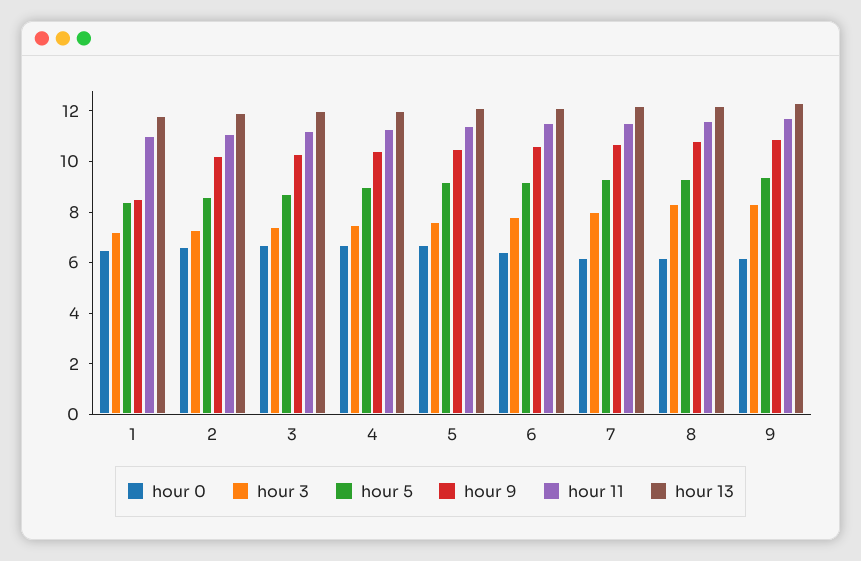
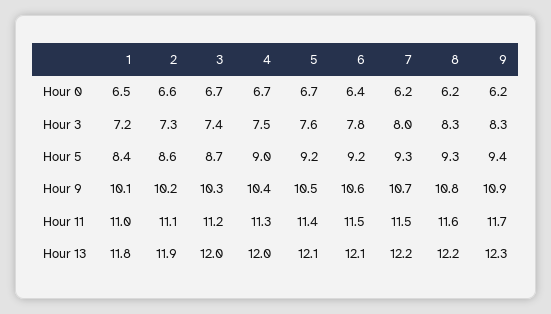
hour 9, 1: 8.5 -> 10.1

